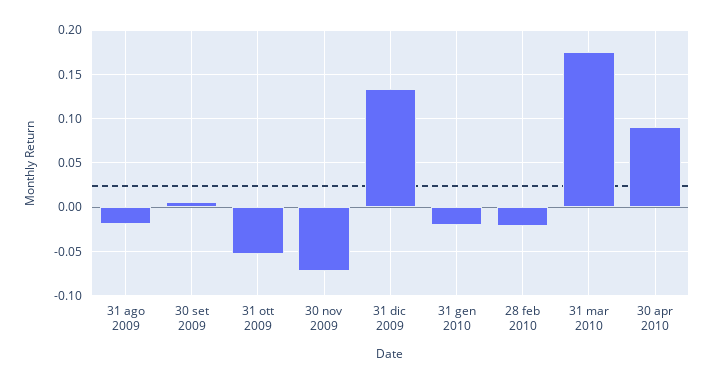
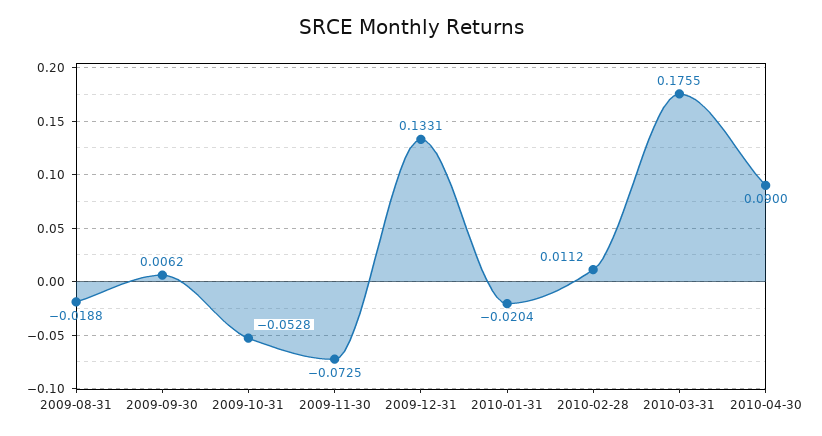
28 feb 2010: -0.02 -> 0.0112

